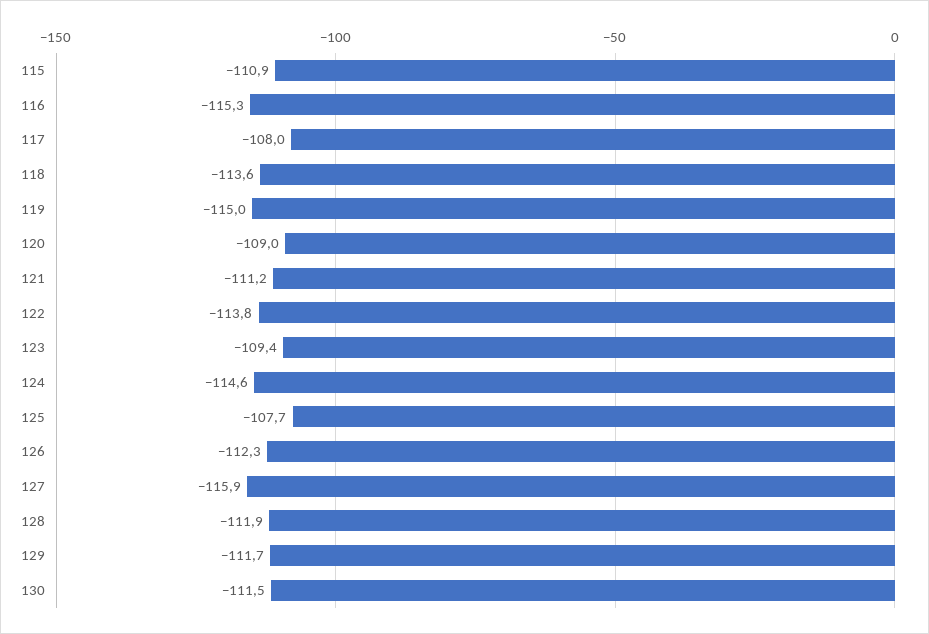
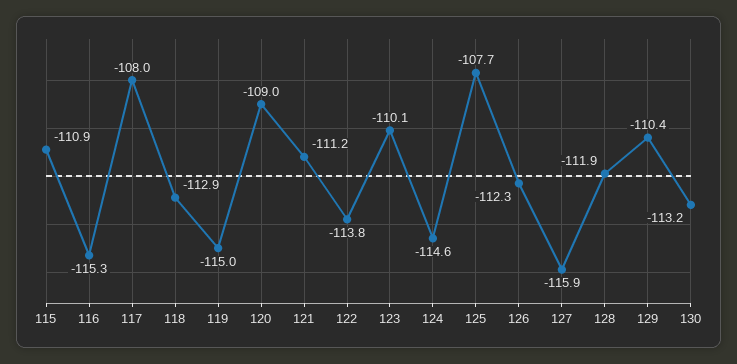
118: -113.6 -> -112.9
123: -109.4 -> -110.1
129: -111.7 -> -110.4
130: -111.5 -> -113.2

